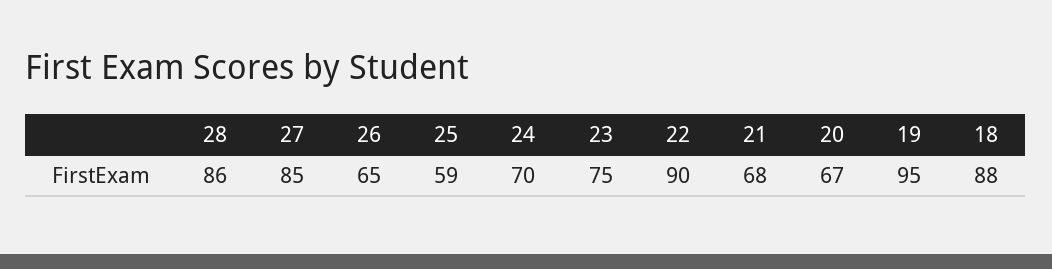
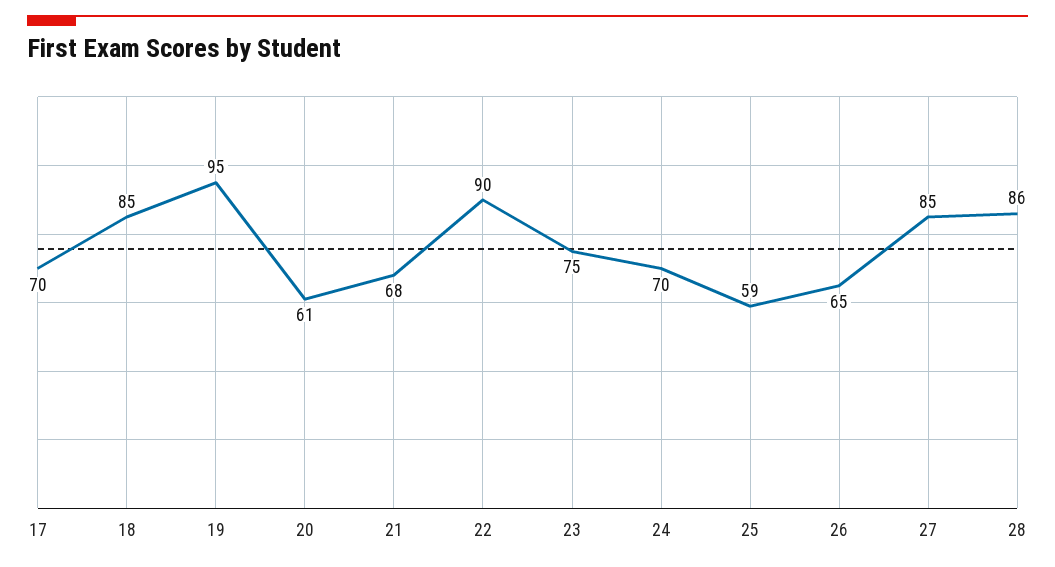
20: 67 -> 61
18: 88 -> 85
17: none -> 70

